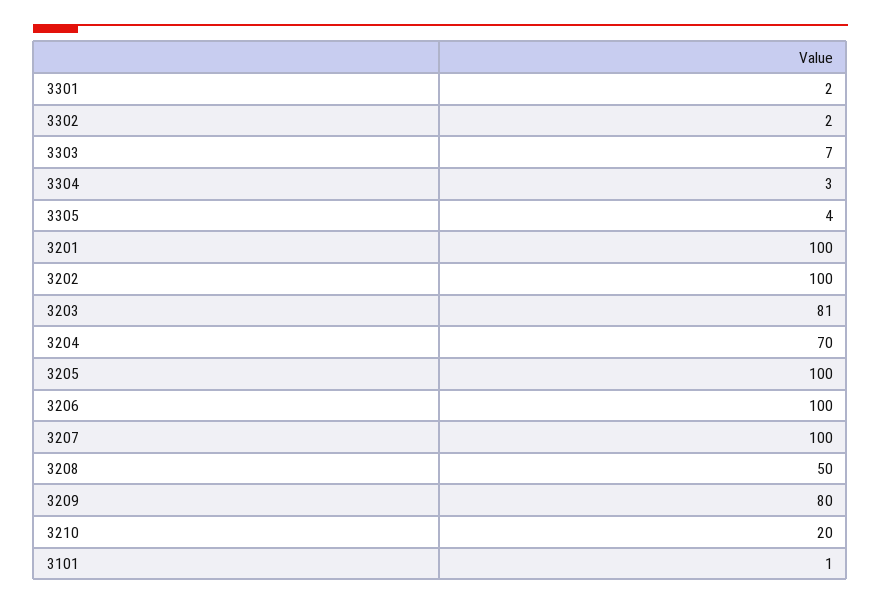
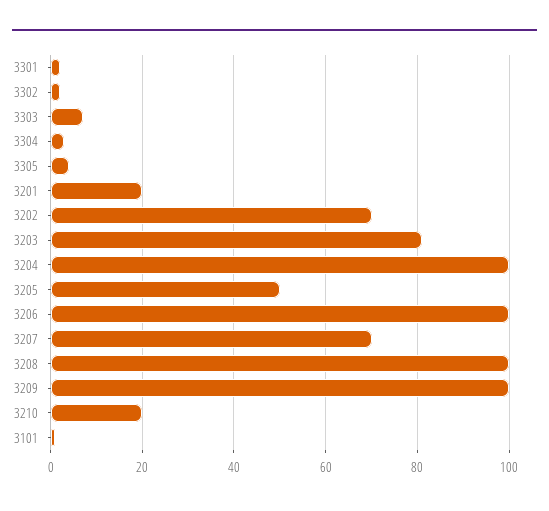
3201: 100 -> 20
3202: 100 -> 70
3204: 70 -> 100
3205: 100 -> 50
3207: 100 -> 70
3208: 50 -> 100
3209: 80 -> 100

